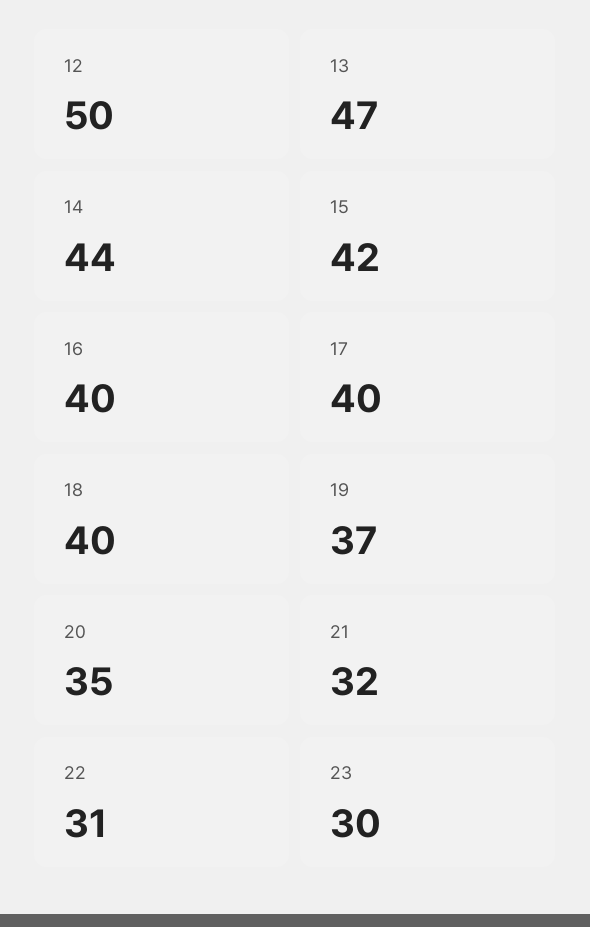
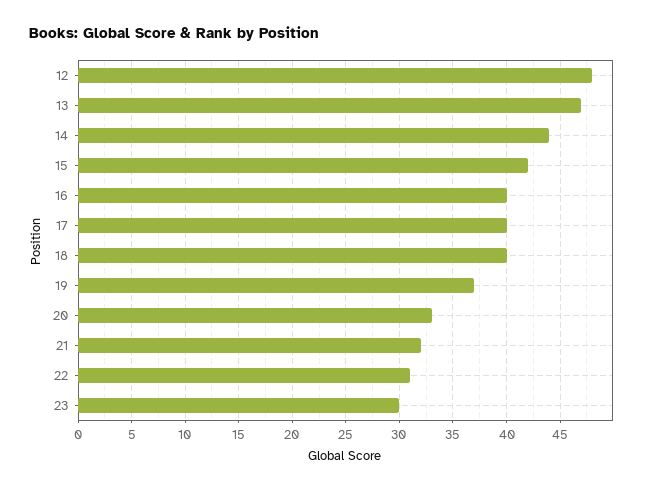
12: 50 -> 48
20: 35 -> 33

